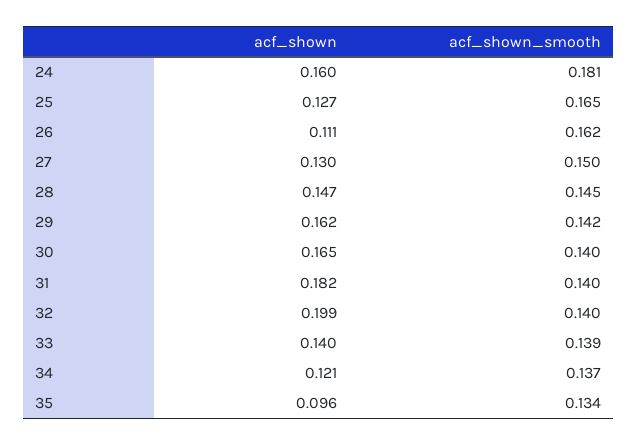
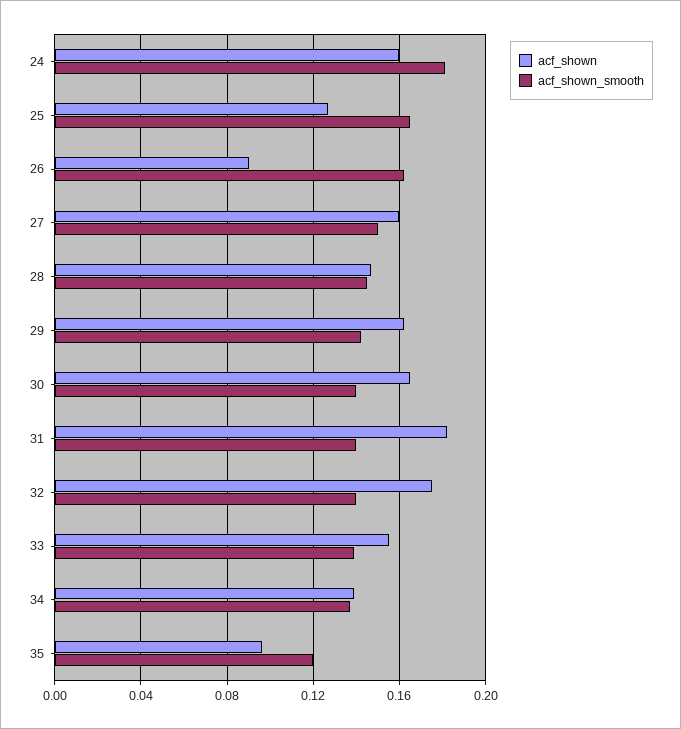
acf_shown, 26: 0.111 -> 0.09
acf_shown, 27: 0.13 -> 0.16
acf_shown, 32: 0.199 -> 0.175
acf_shown, 33: 0.14 -> 0.155
acf_shown, 34: 0.121 -> 0.14
acf_shown_smooth, 35: 0.134 -> 0.12

